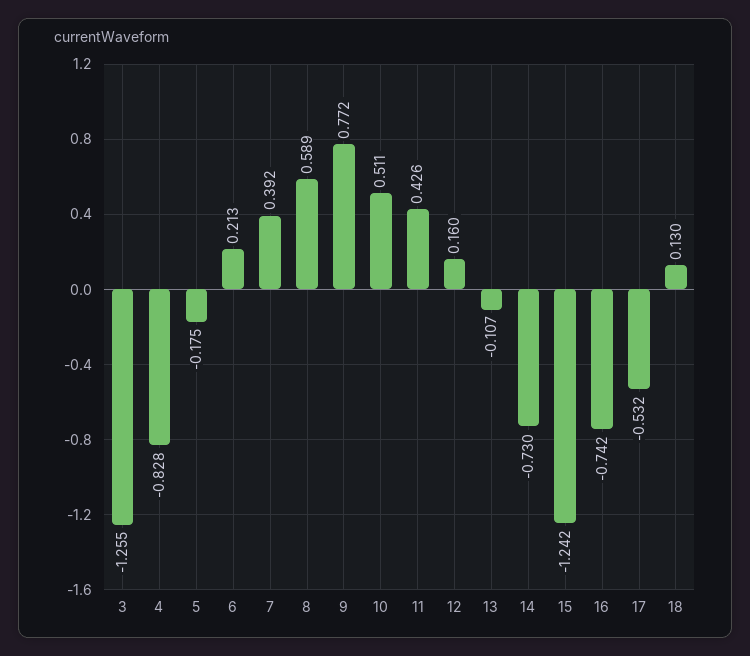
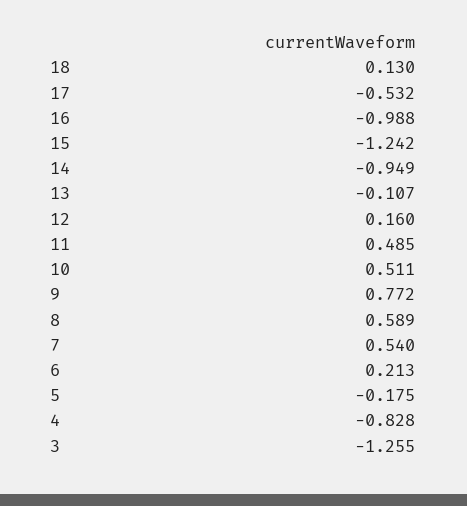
7: 0.392 -> 0.54
11: 0.426 -> 0.485
14: -0.73 -> -0.949
16: -0.742 -> -0.988

